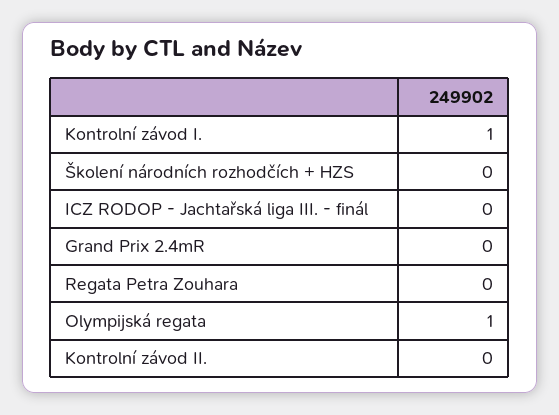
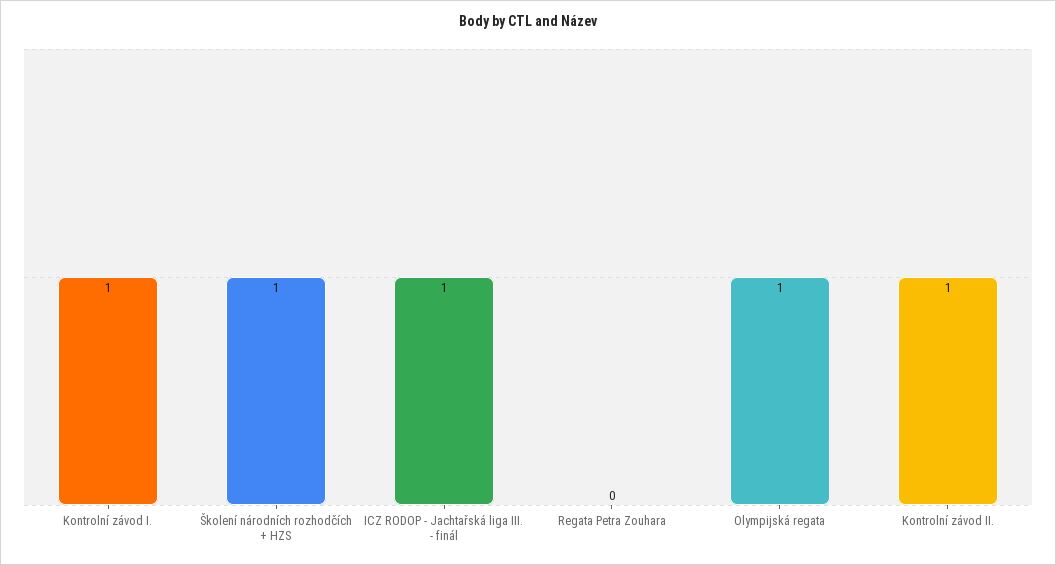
Školení národních rozhodčích + HZS: 0 -> 1
ICZ RODOP - Jachtařská liga III. - finál: 0 -> 1
Grand Prix 2.4mR: 0 -> none
Kontrolní závod II.: 0 -> 1

